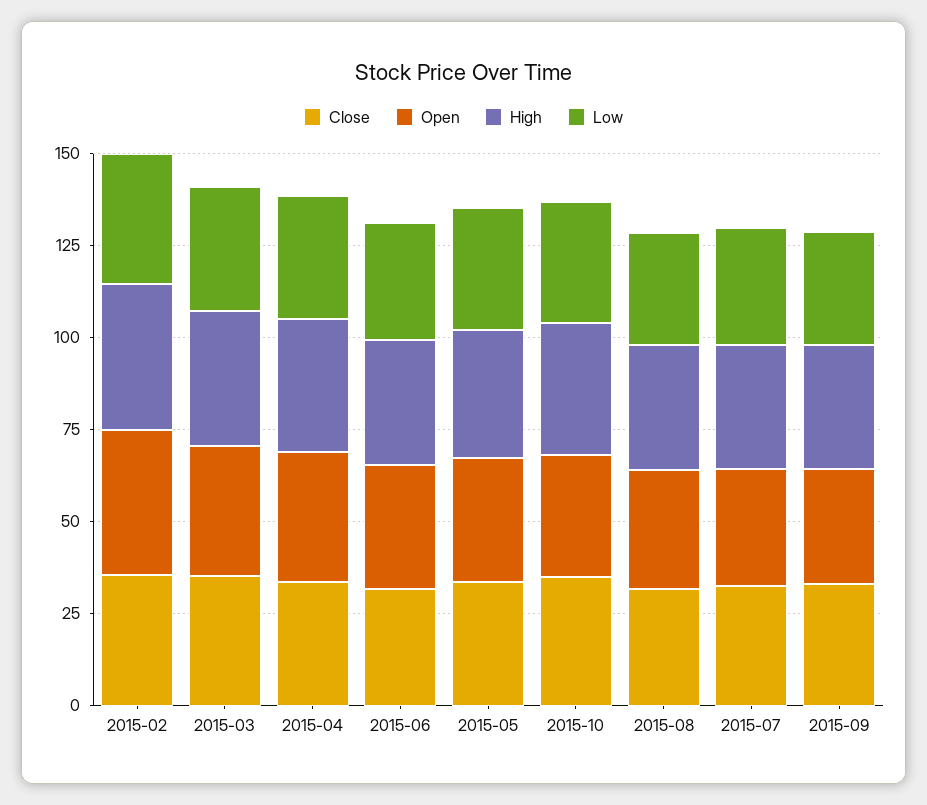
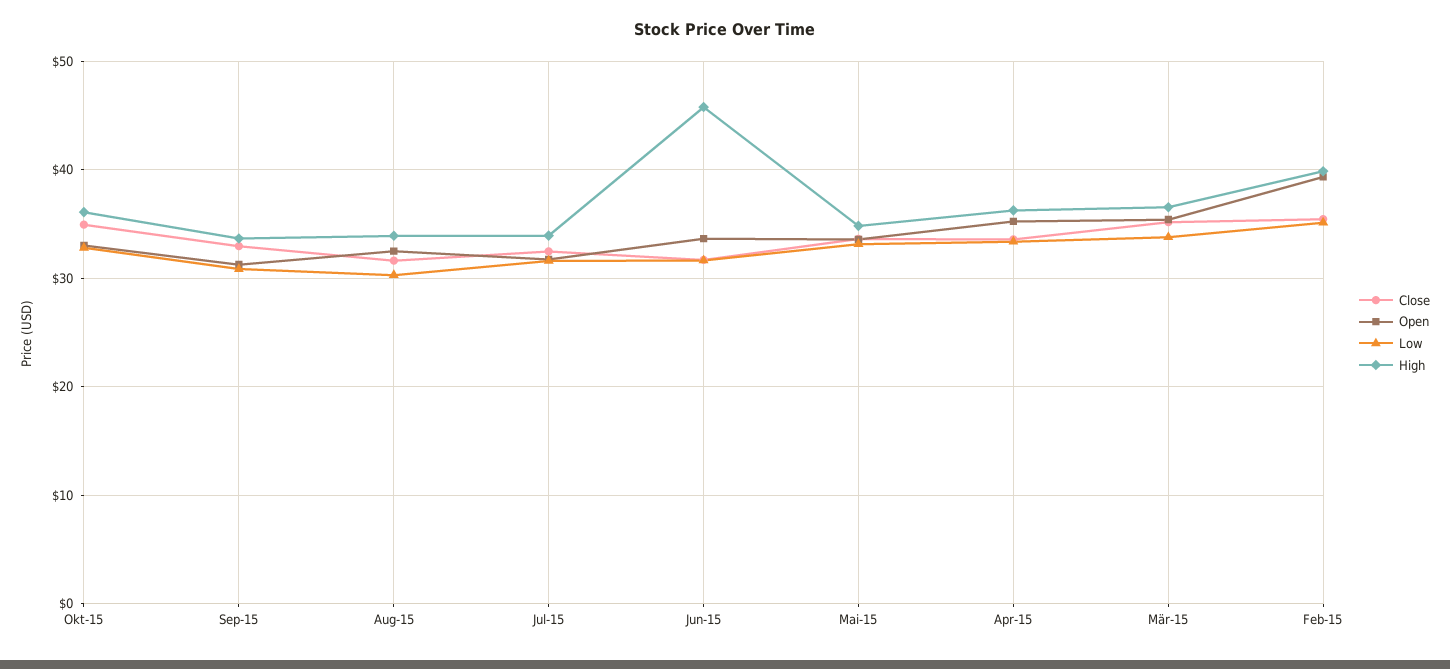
High, 2015-06: 35 -> 46

